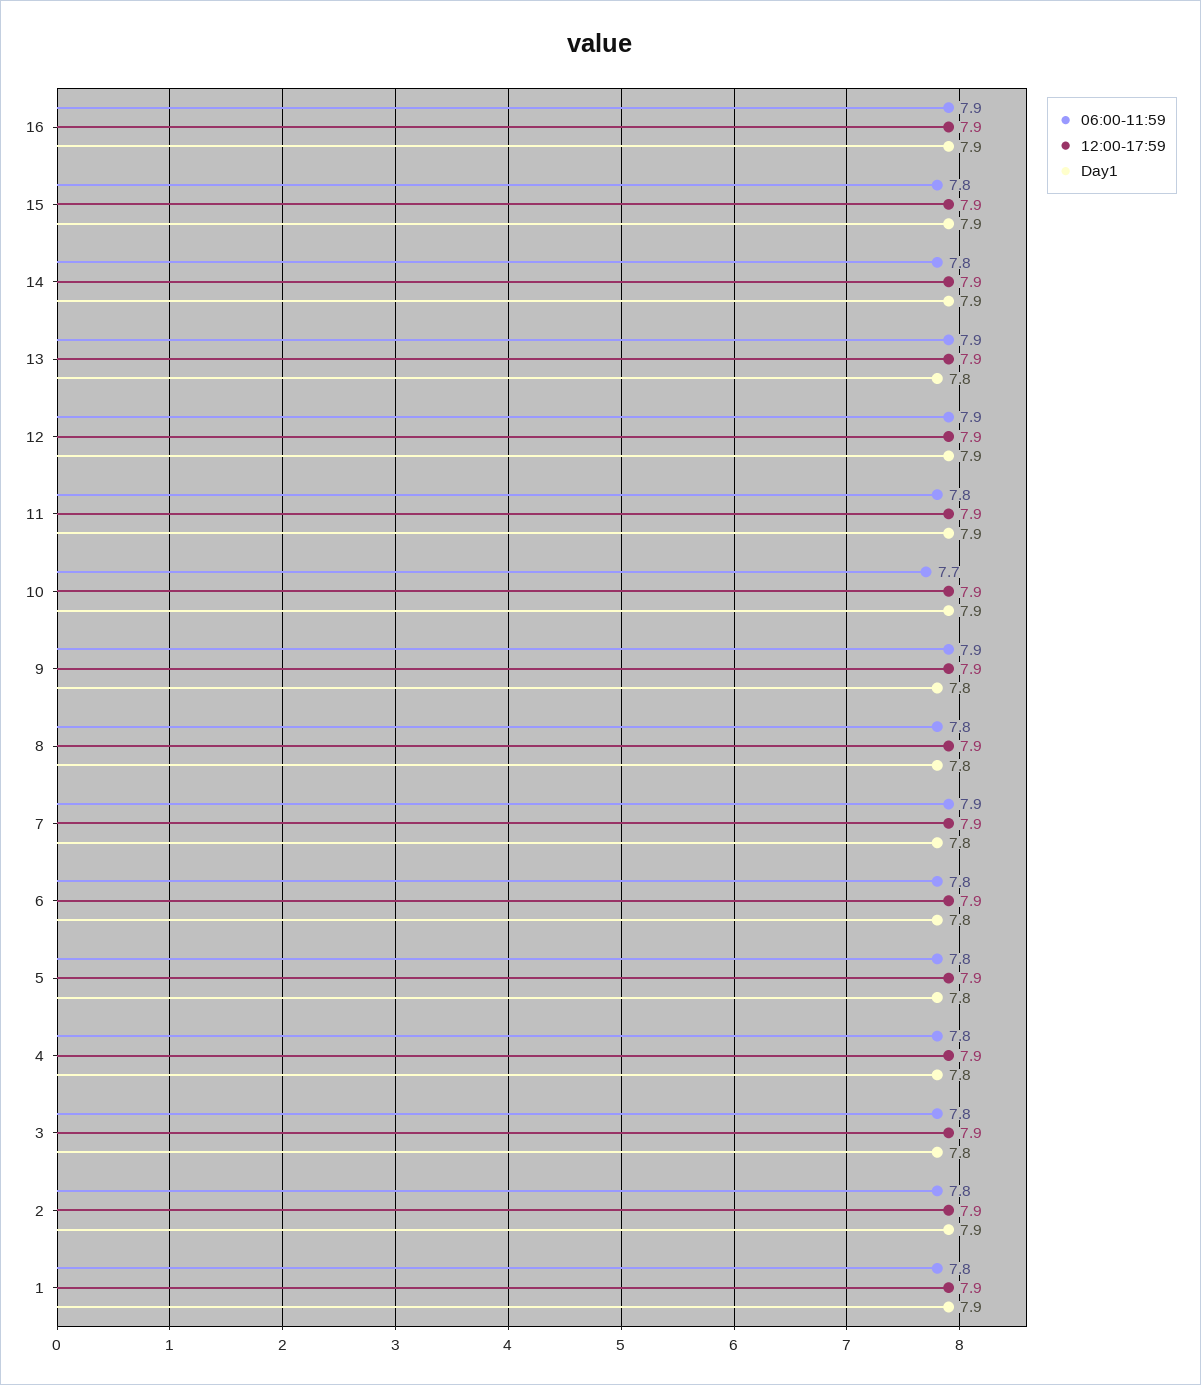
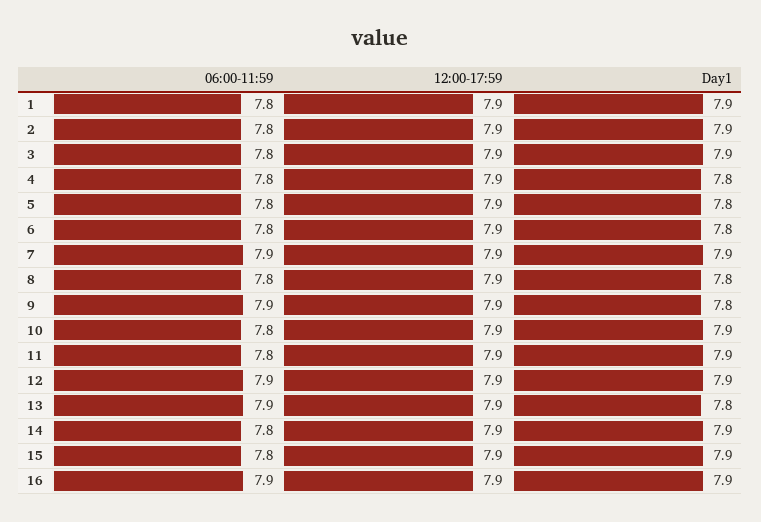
06:00-11:59, 10: 7.7 -> 7.8
Day1, 7: 7.8 -> 7.9
Day1, 3: 7.8 -> 7.9

